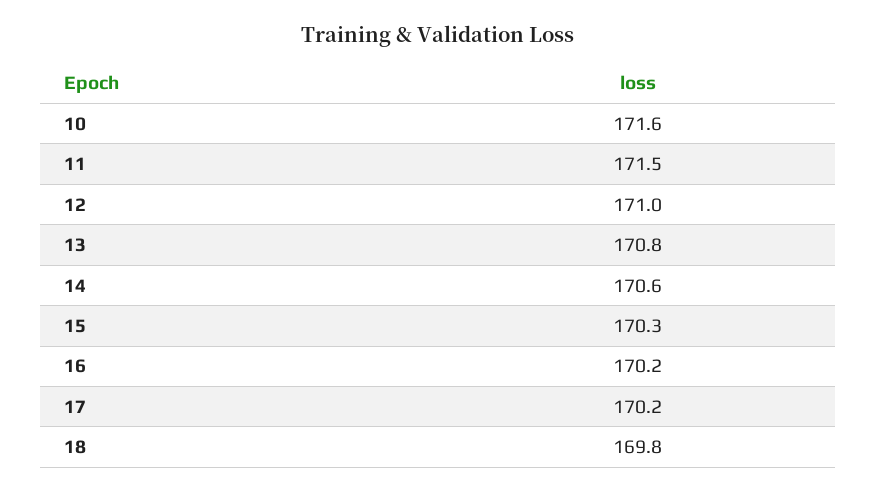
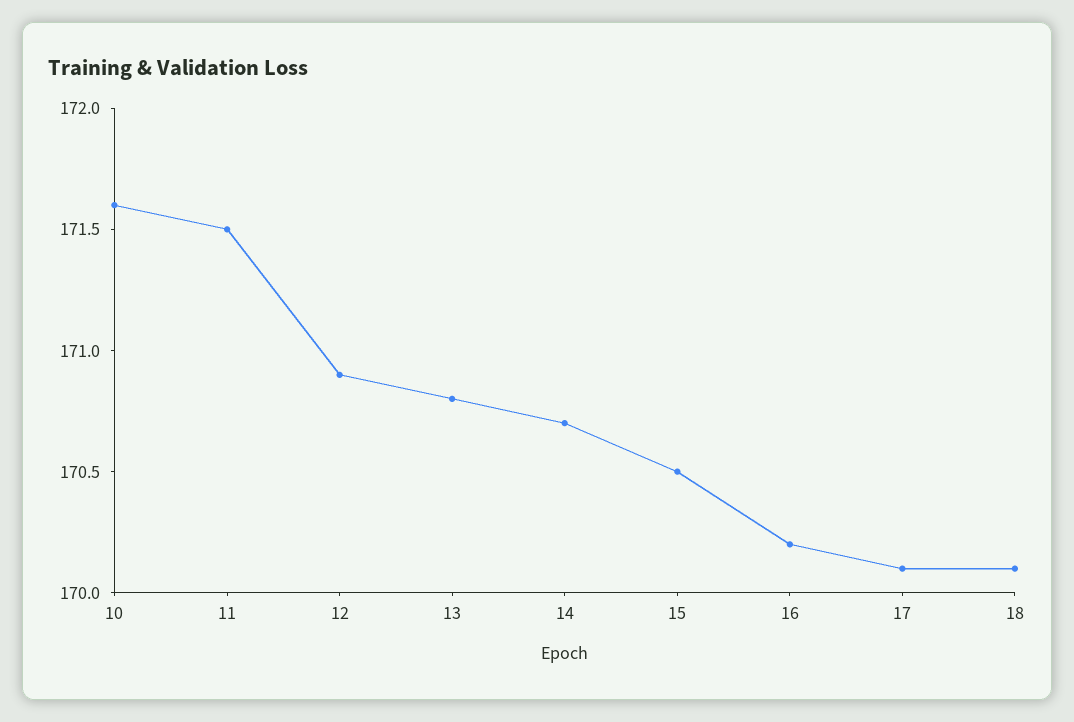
12: 171 -> 170.9
14: 170.6 -> 170.7
15: 170.3 -> 170.5
17: 170.2 -> 170.1
18: 169.8 -> 170.1

